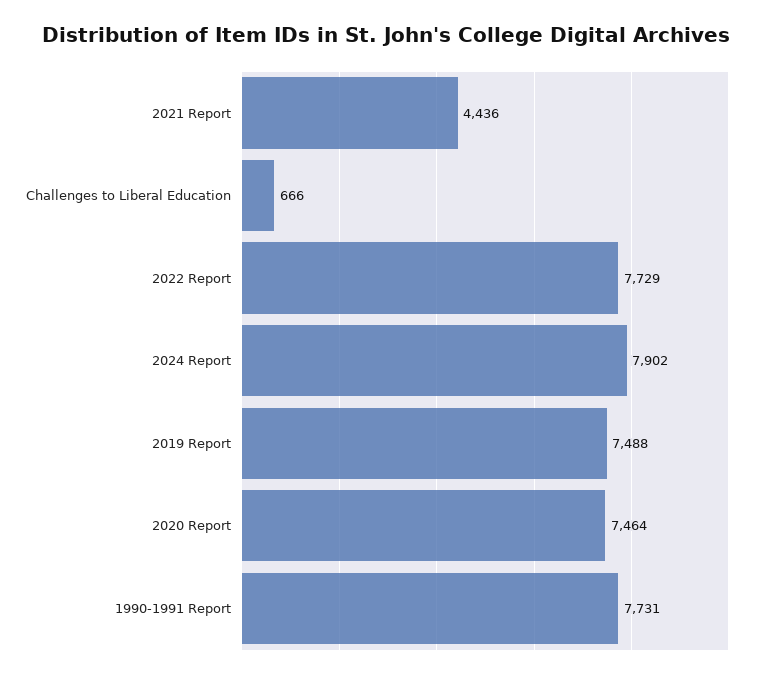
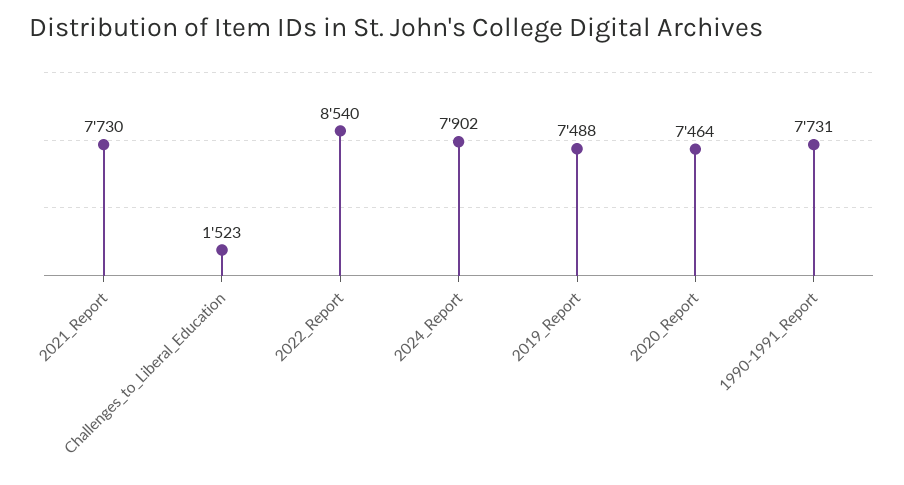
2021 Report: 4436 -> 7730
Challenges to Liberal Education: 666 -> 1523
2022 Report: 7729 -> 8540

